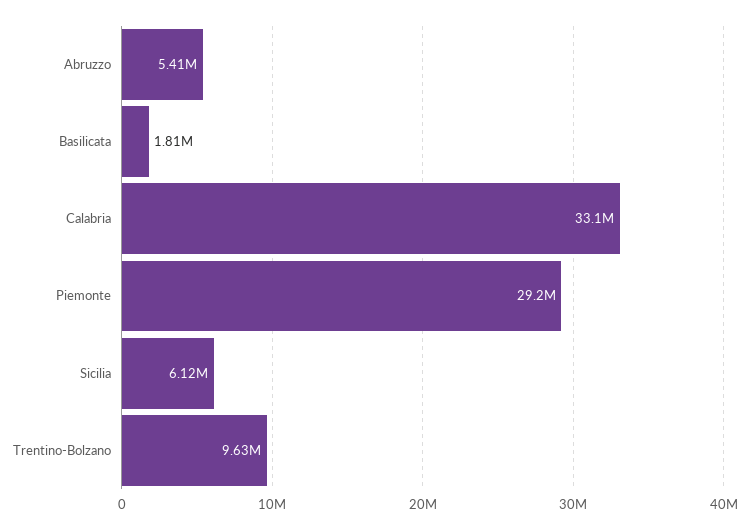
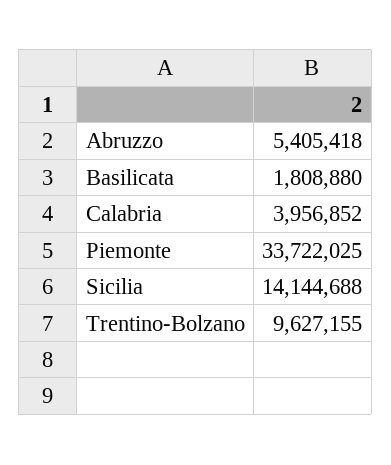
Calabria: 33100000 -> 3956852
Piemonte: 29200000 -> 33722025
Sicilia: 6120000 -> 14144688

